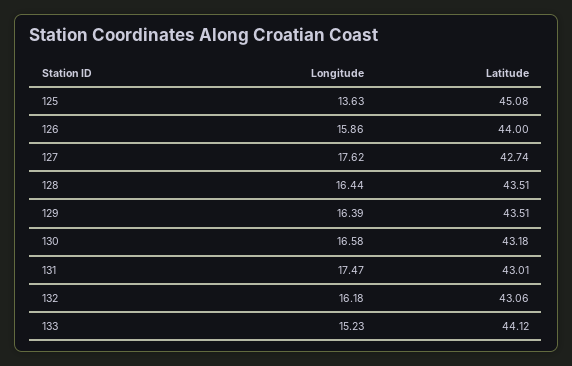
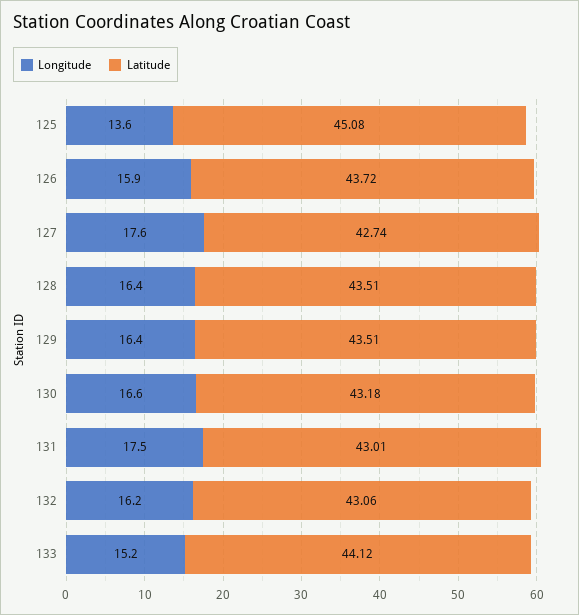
Latitude, 126: 44 -> 43.72

